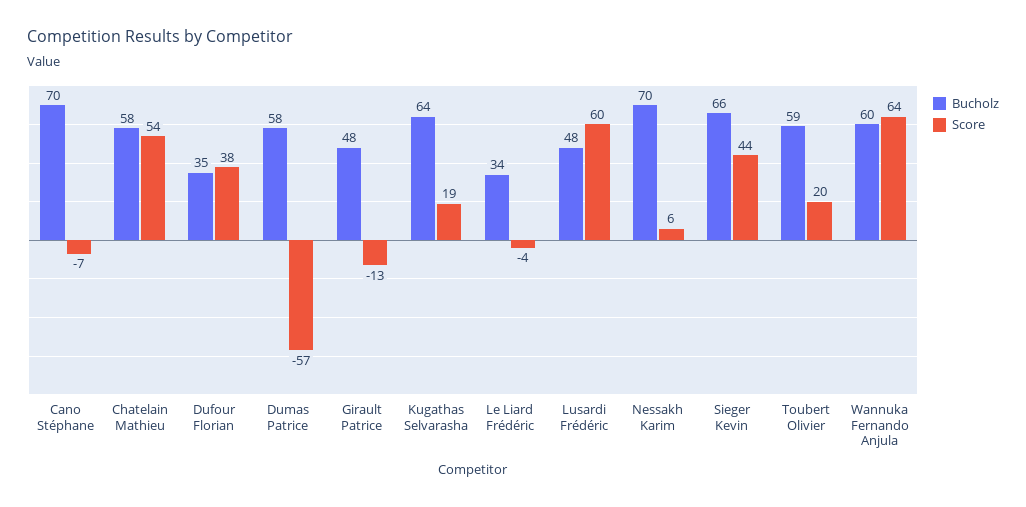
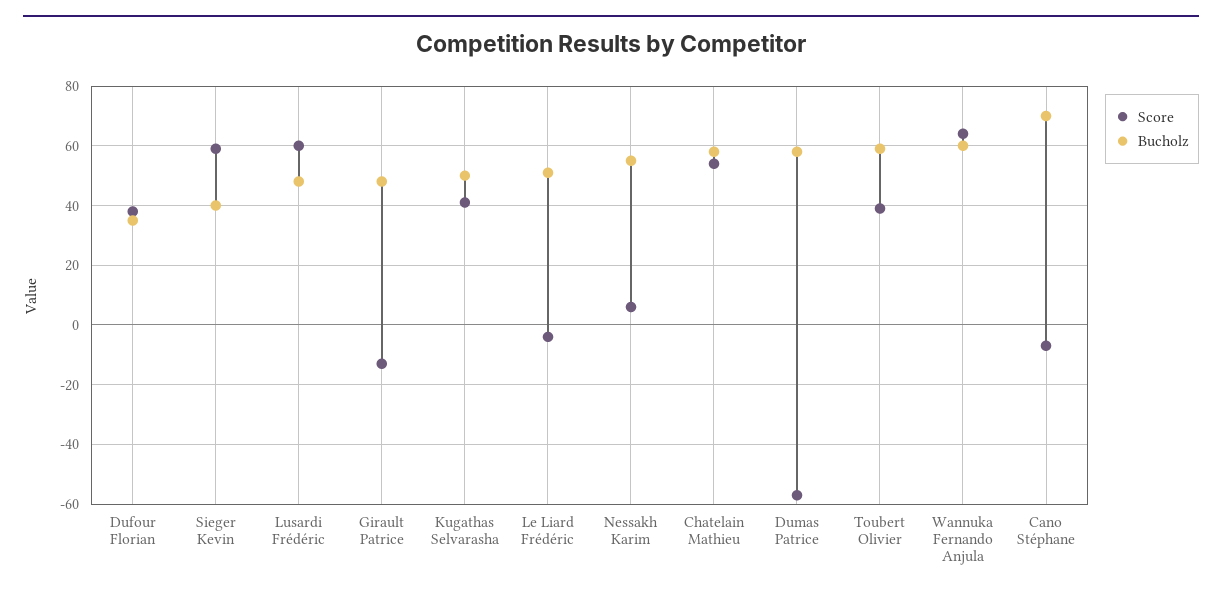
Bucholz, Kugathas Selvarasha: 64 -> 50
Score, Kugathas Selvarasha: 19 -> 40
Bucholz, Le Liard Frédéric: 34 -> 50
Bucholz, Nessakh Karim: 70 -> 55
Bucholz, Sieger Kevin: 66 -> 40
Score, Sieger Kevin: 44 -> 60
Score, Toubert Olivier: 20 -> 40

